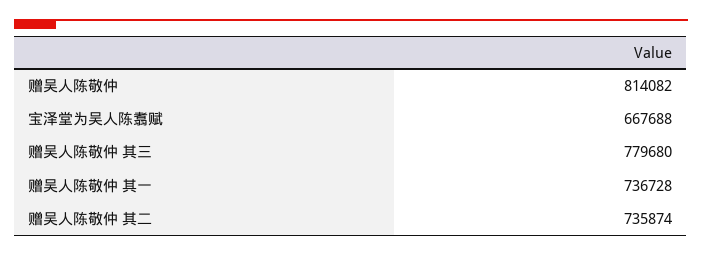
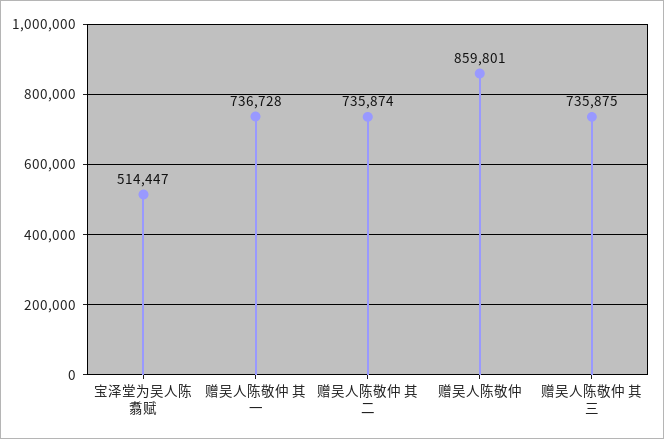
赠吴人陈敬仲: 814082 -> 859801
宝泽堂为吴人陈翥赋: 667688 -> 514447
赠吴人陈敬仲 其三: 779680 -> 735875

